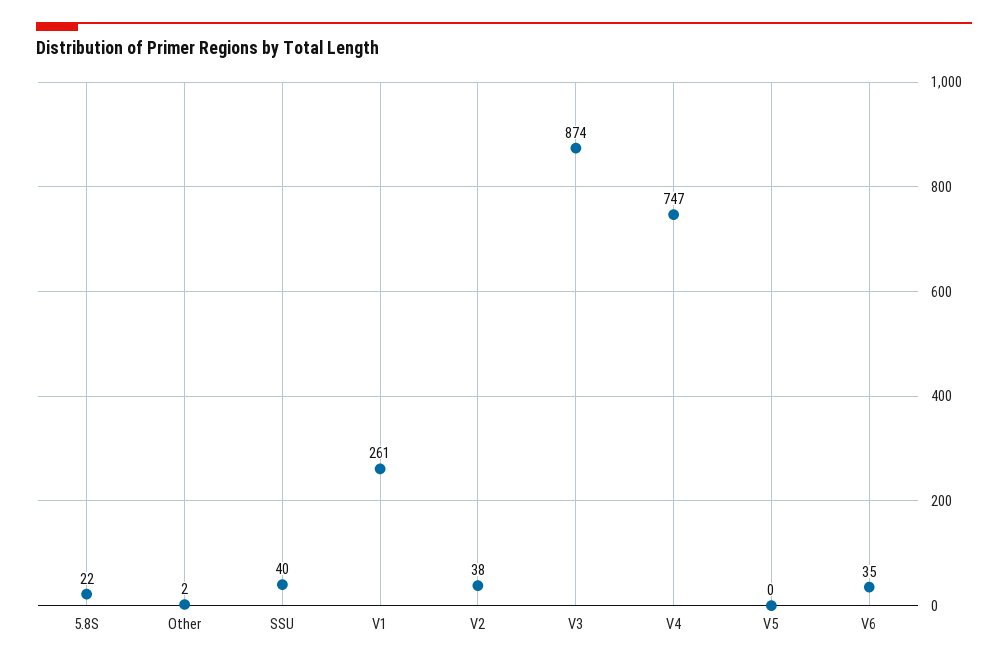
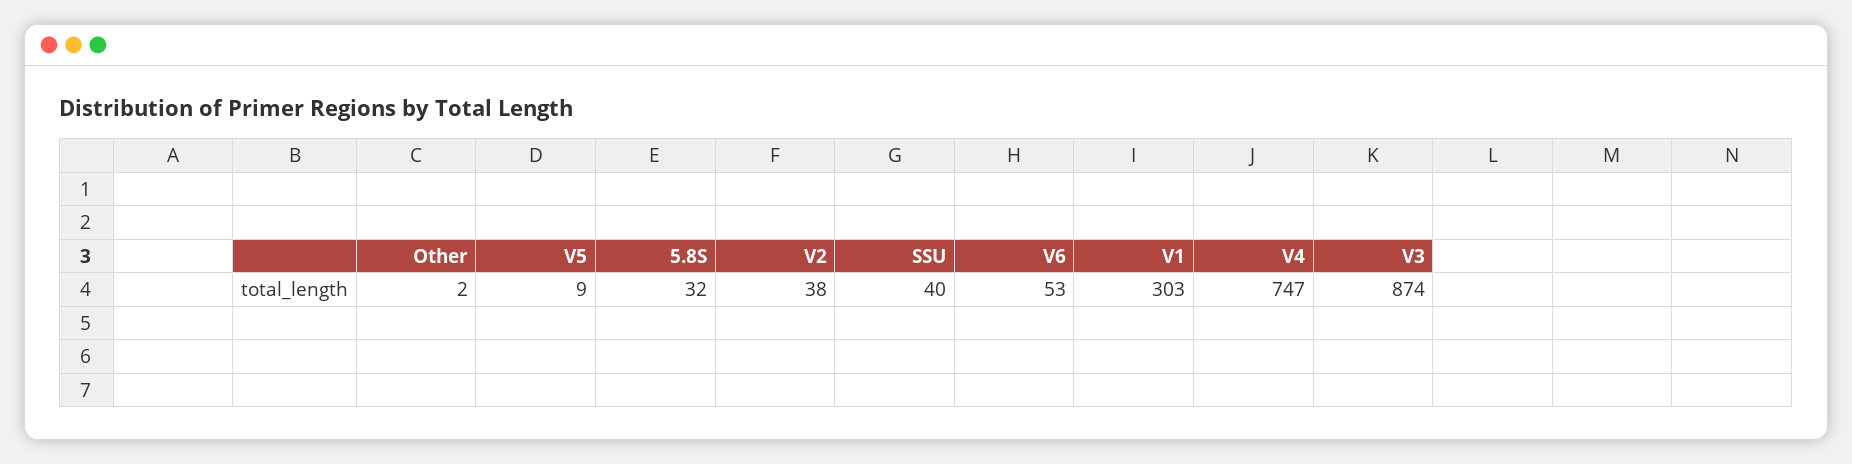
5.8S: 22 -> 32
V1: 261 -> 303
V5: 0 -> 9
V6: 35 -> 53

